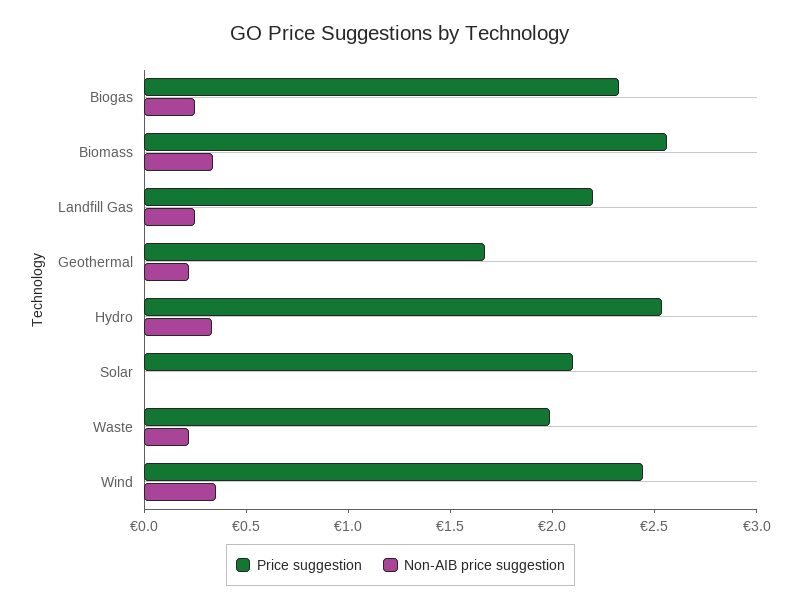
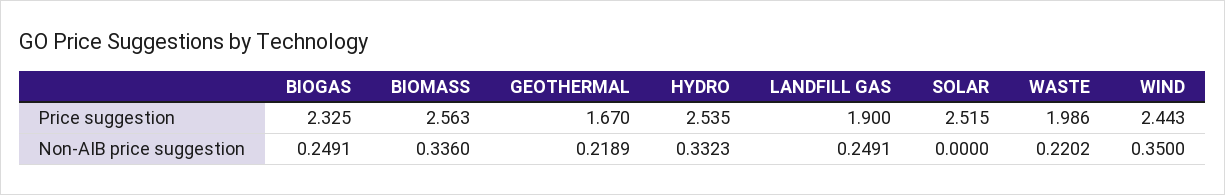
Price suggestion, Landfill Gas: 2.2 -> 1.9
Price suggestion, Solar: 2.1 -> 2.515

